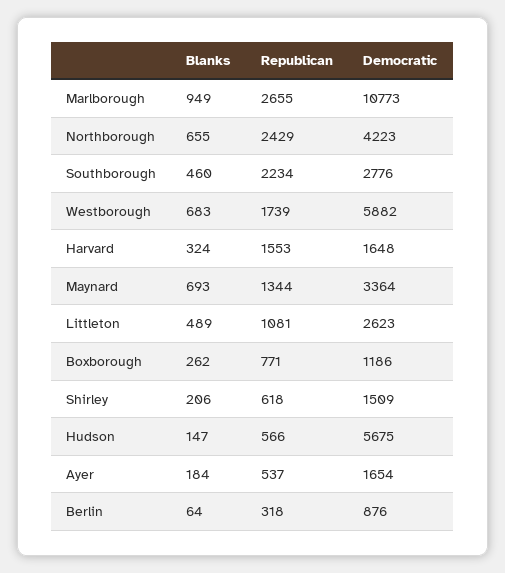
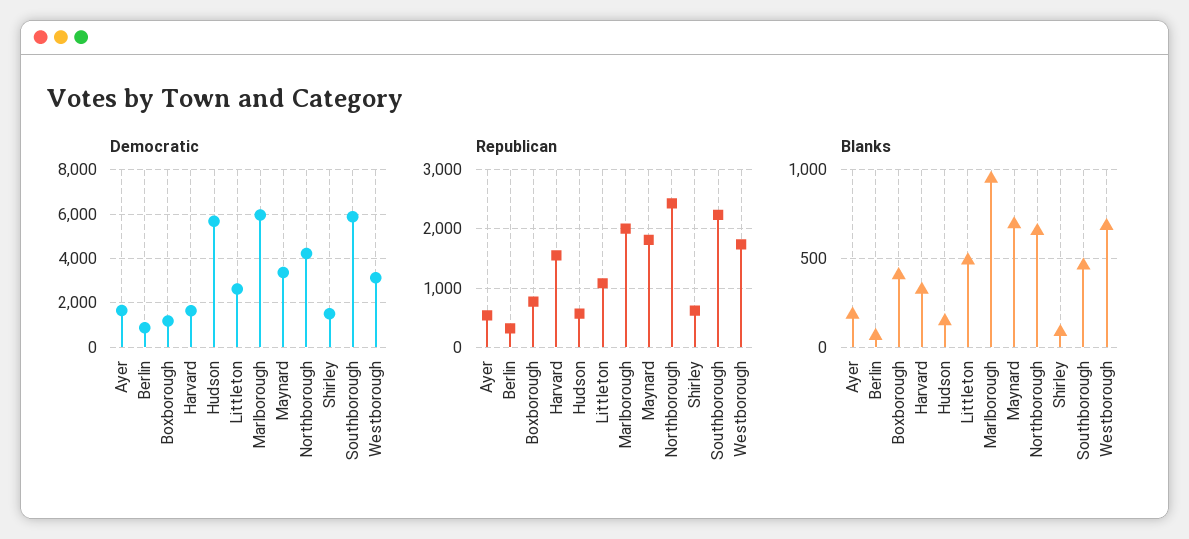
Republican, Marlborough: 2655 -> 2000
Democratic, Marlborough: 10773 -> 6000
Democratic, Southborough: 2776 -> 6000
Democratic, Westborough: 5882 -> 3000
Republican, Maynard: 1344 -> 1800
Blanks, Boxborough: 262 -> 400
Blanks, Shirley: 206 -> 100

